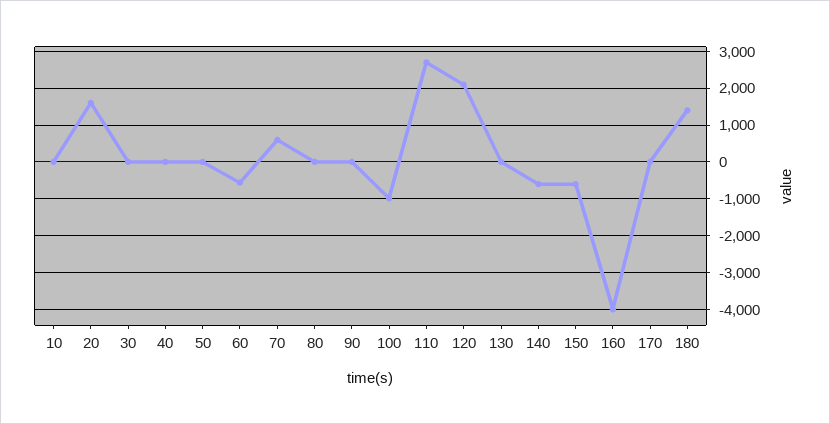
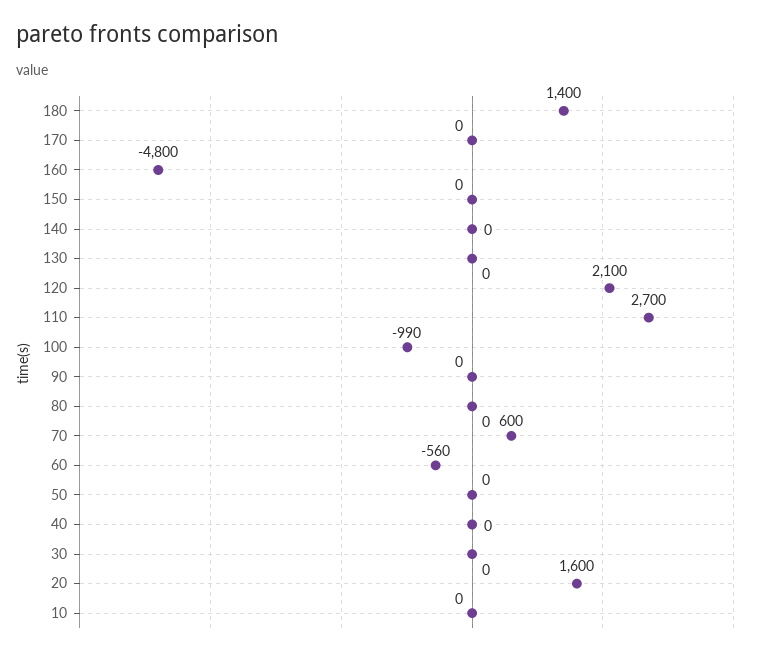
140: -600 -> 0
150: -600 -> 0
160: -4000 -> -4800

